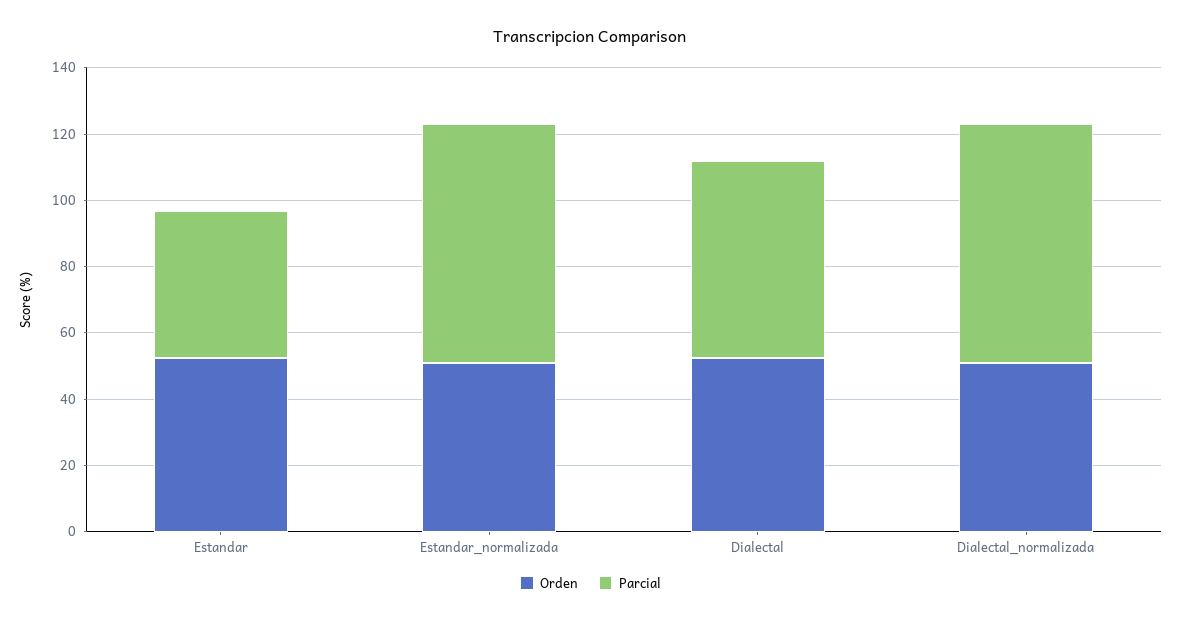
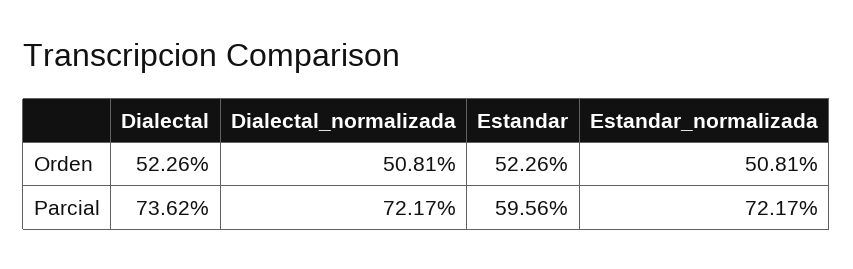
Parcial, Estandar: 45 -> 59.56
Parcial, Dialectal: 60 -> 73.62

